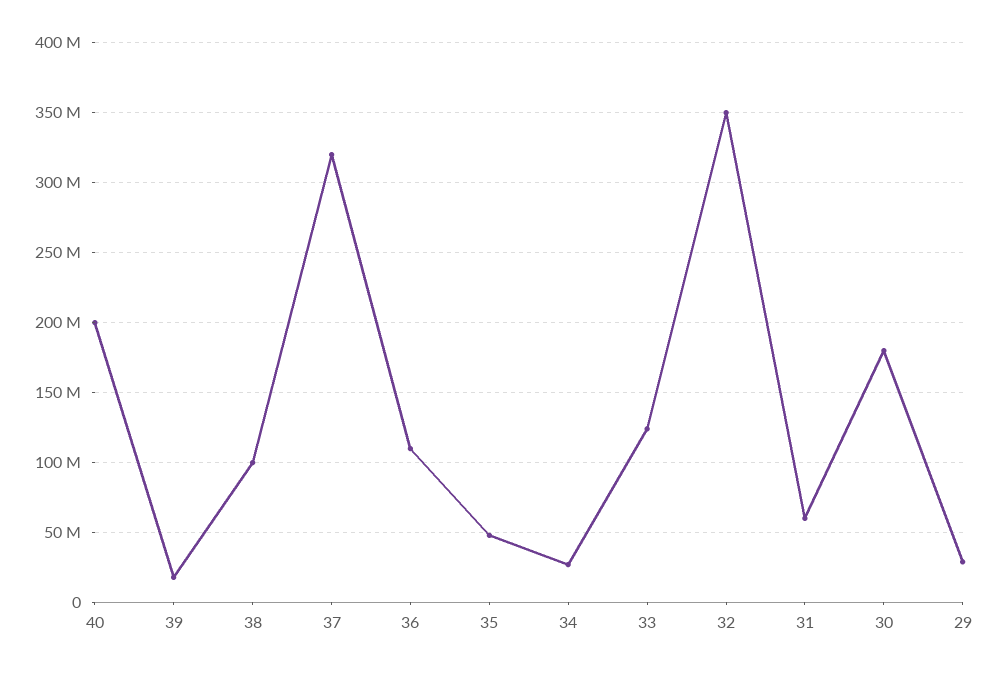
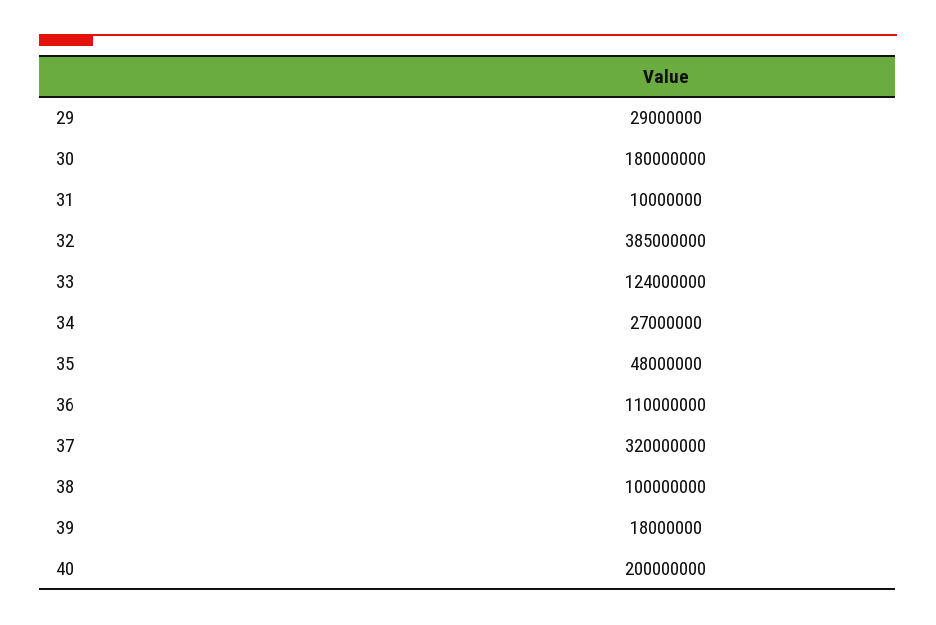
32: 350000000 -> 385000000
31: 60000000 -> 10000000

